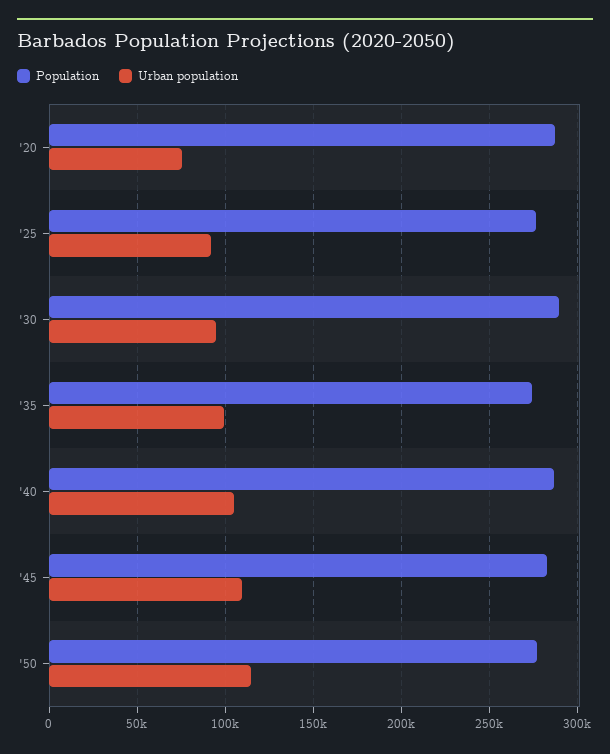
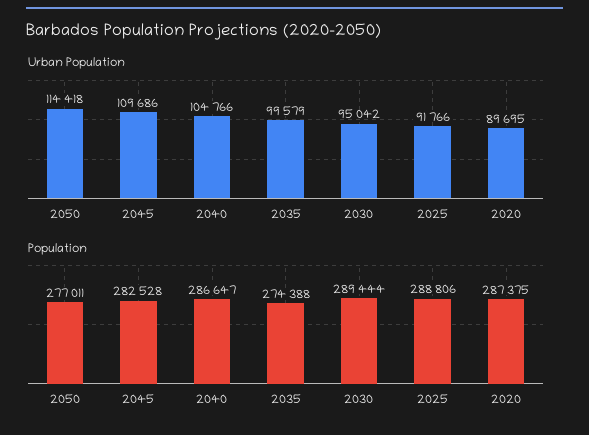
Urban population, '20: 75000 -> 89695
Population, '25: 275000 -> 288806

